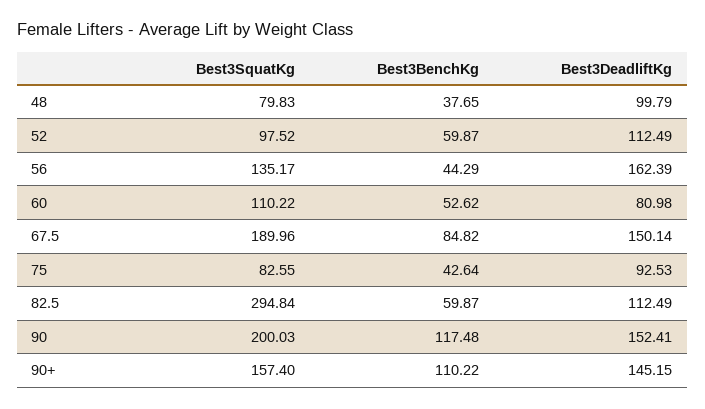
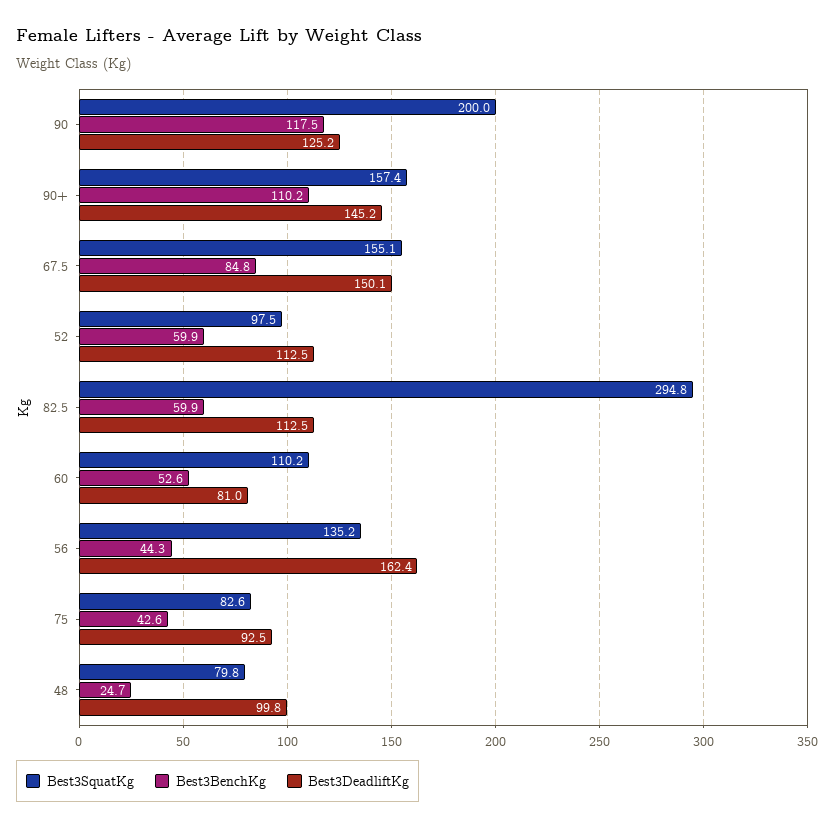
Best3BenchKg, 48: 37.65 -> 24.7
Best3SquatKg, 67.5: 189.96 -> 155.1
Best3DeadliftKg, 90: 152.41 -> 125.2

